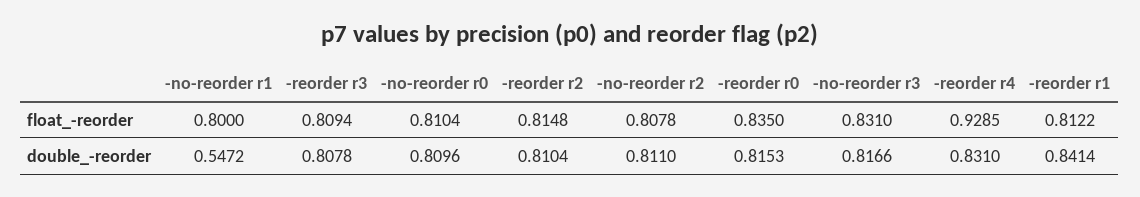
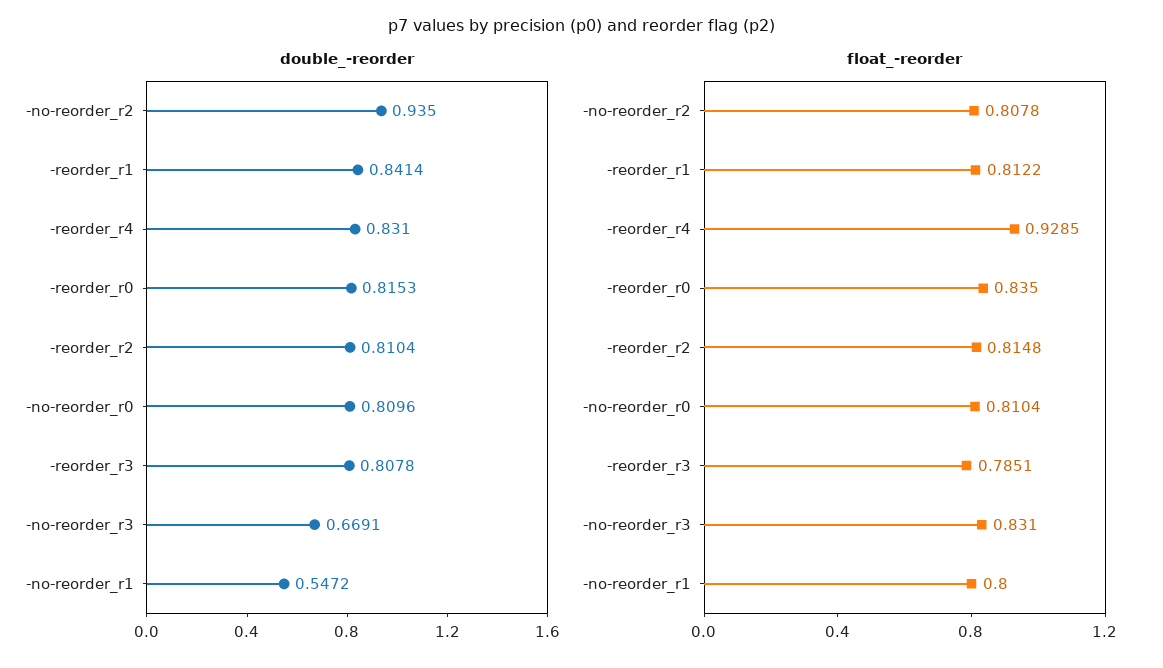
float_-reorder, -reorder r3: 0.8094 -> 0.7851
double_-reorder, -no-reorder r2: 0.811 -> 0.935
double_-reorder, -no-reorder r3: 0.8166 -> 0.6691

